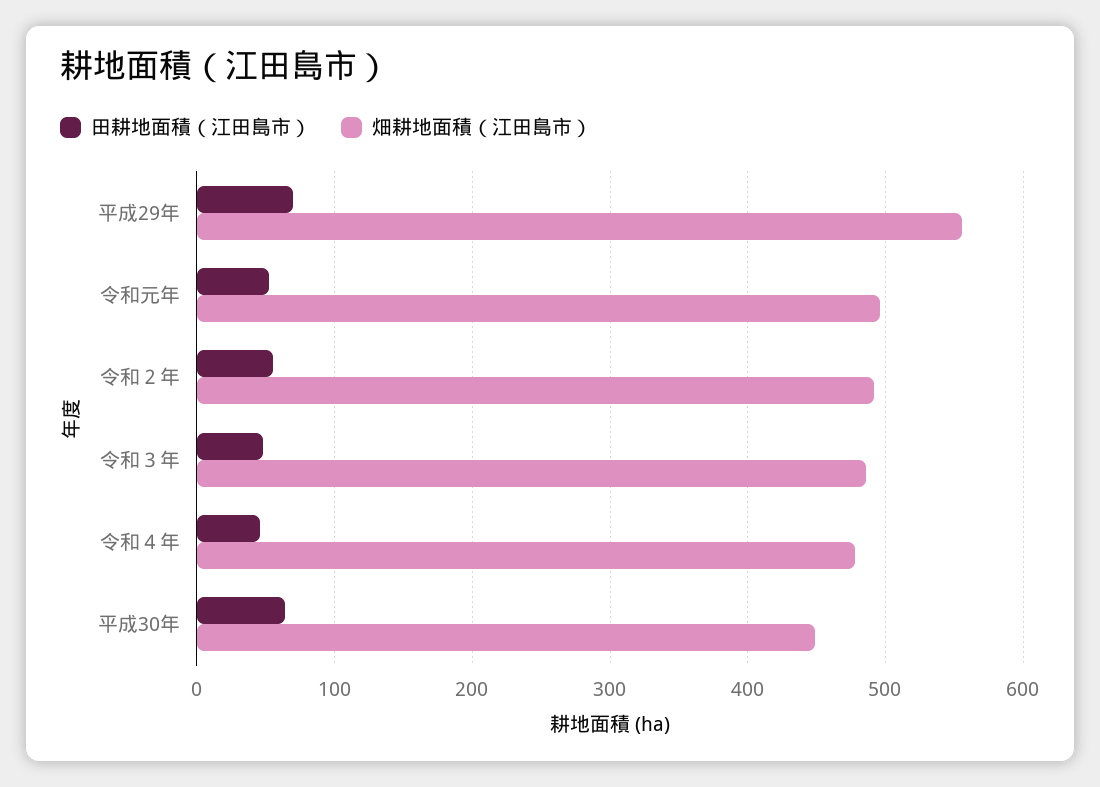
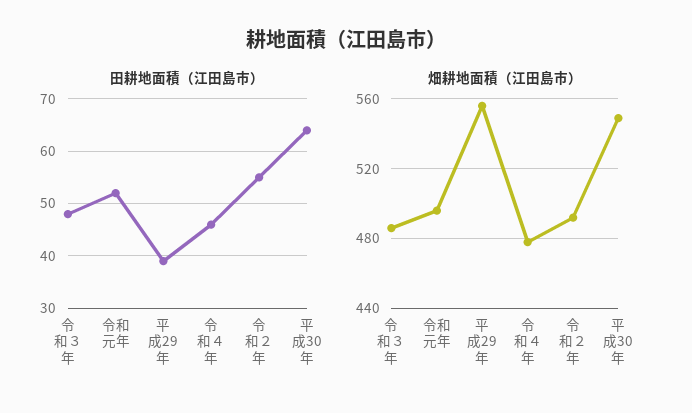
田耕地面積（江田島市）, 平成29年: 70 -> 40
畑耕地面積（江田島市）, 平成30年: 450 -> 550

